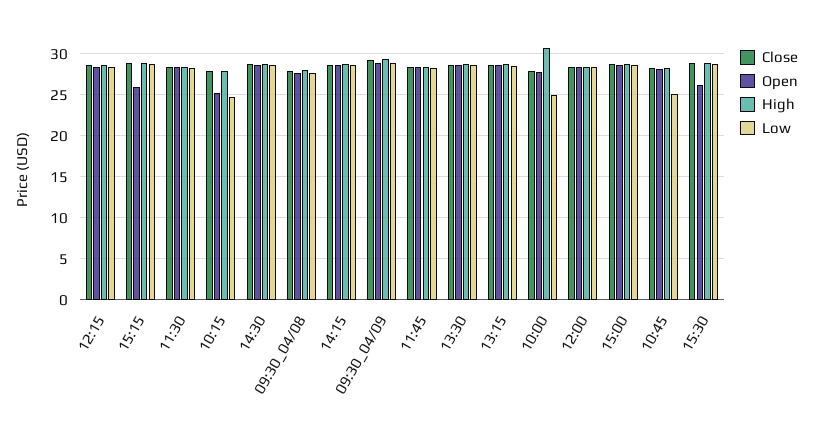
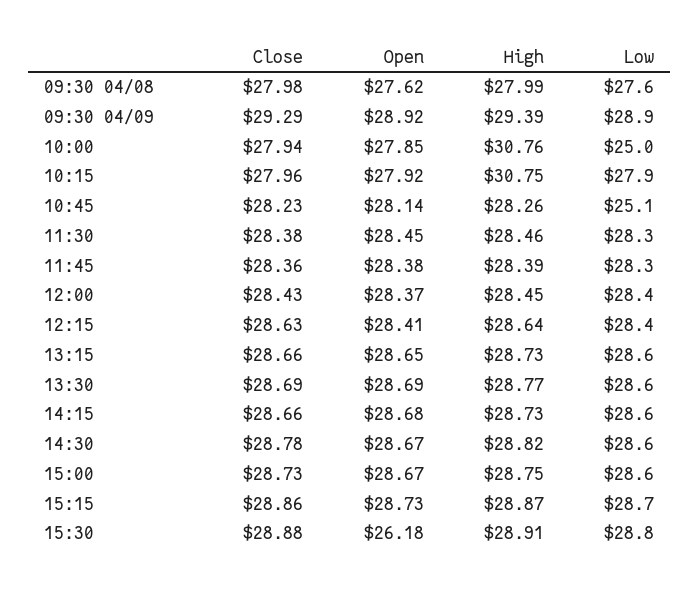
Open, 15:15: 26 -> 28.73
Open, 10:15: 25 -> 27.92
High, 10:15: 28 -> 30.75
Low, 10:15: 25 -> 27.9

